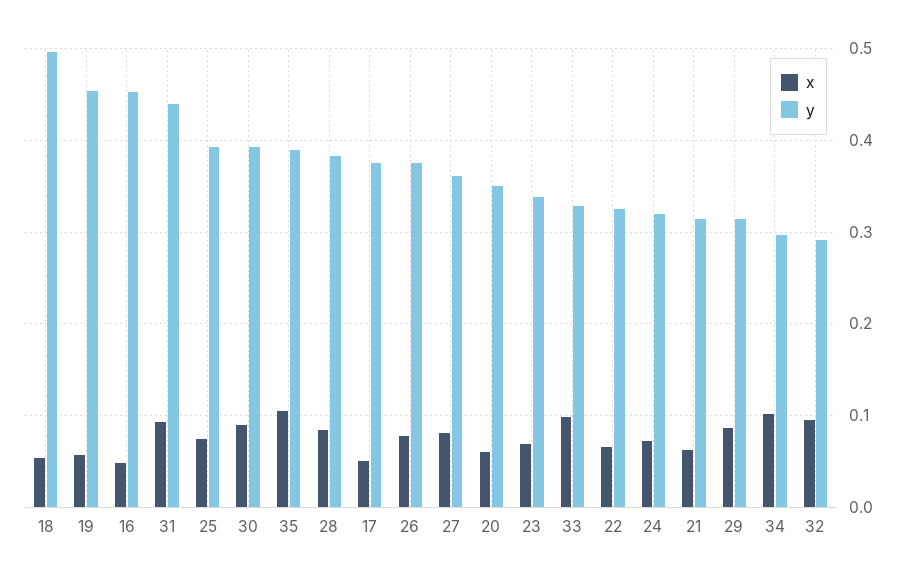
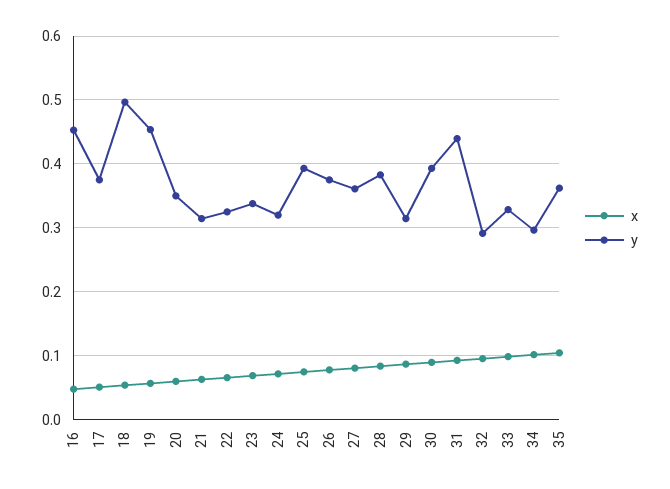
y, 35: 0.39 -> 0.36

